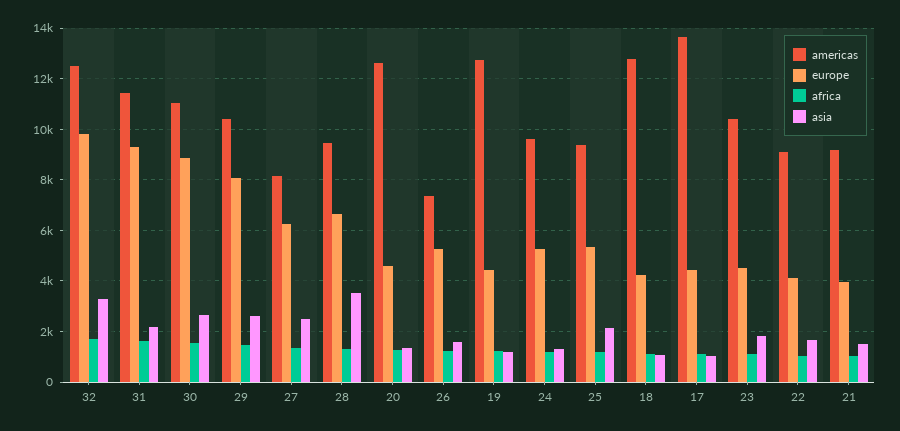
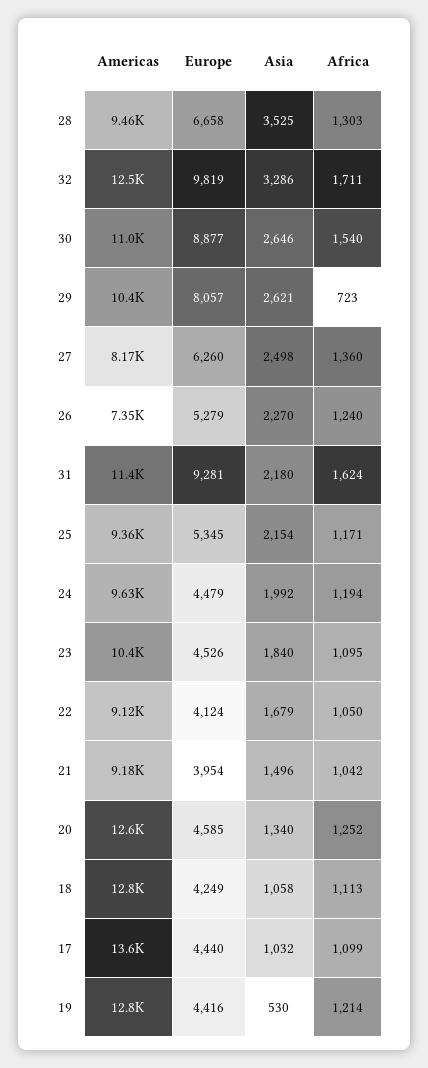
africa, 29: 1500 -> 723
asia, 26: 1500 -> 2270
asia, 19: 1250 -> 530
europe, 24: 5250 -> 4479
asia, 24: 1250 -> 1992

